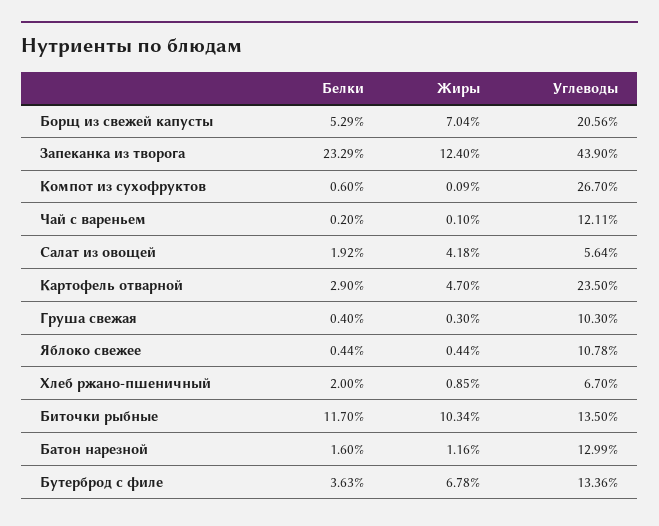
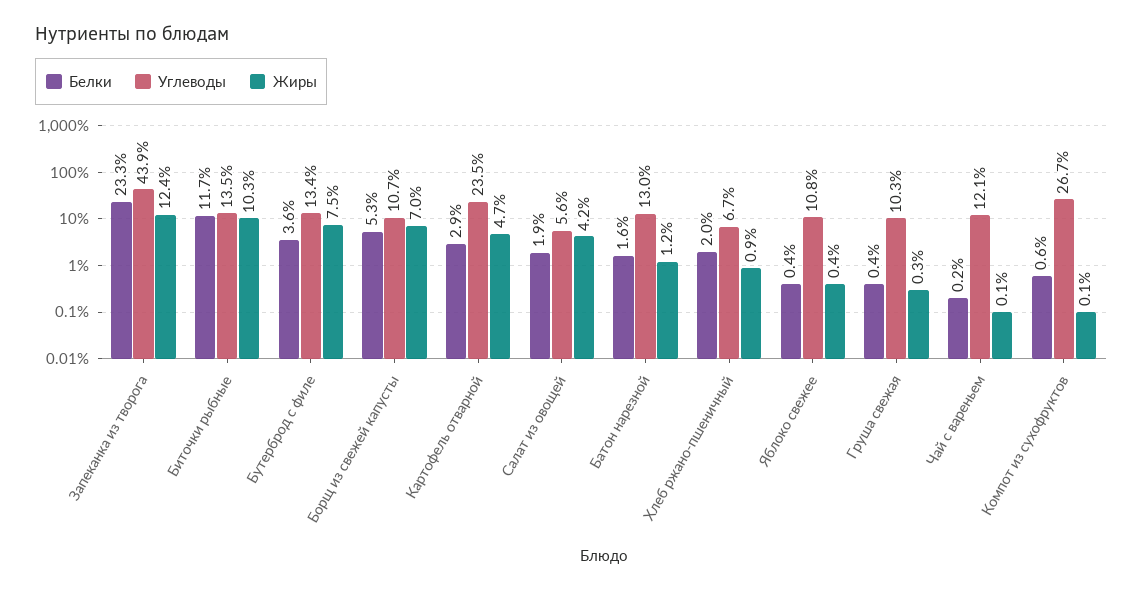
Углеводы, Борщ из свежей капусты: 20.56 -> 10.7
Жиры, Бутерброд с филе: 6.78 -> 7.5

